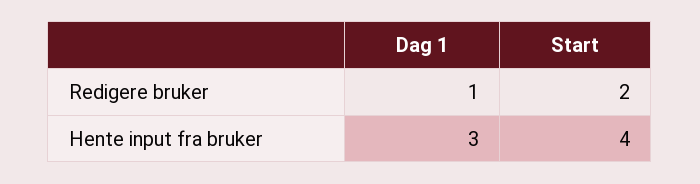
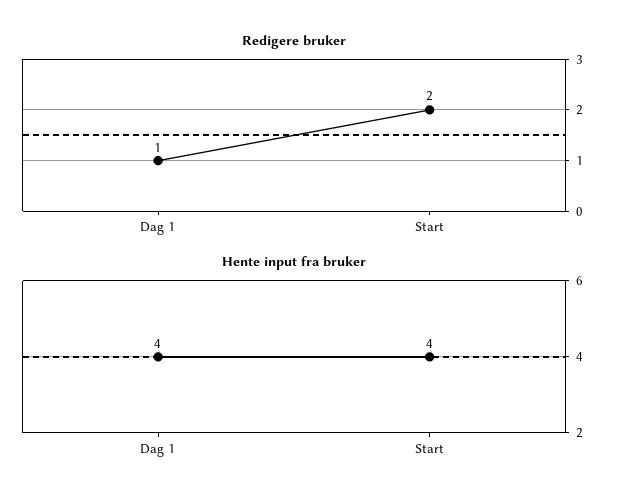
Hente input fra bruker, Dag 1: 3 -> 4

